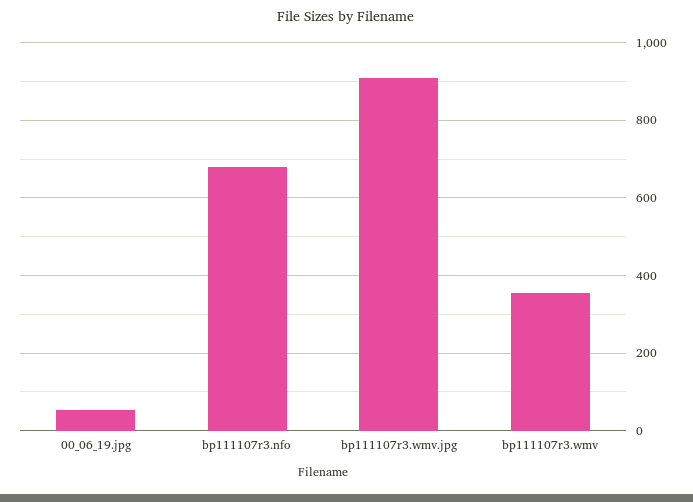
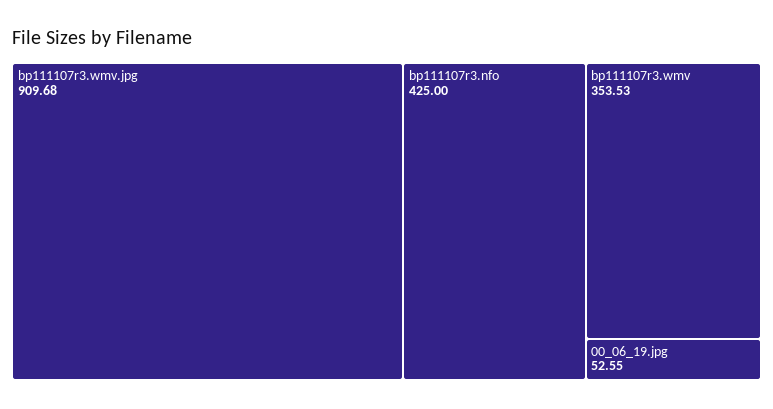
bp111107r3.nfo: 680 -> 425

